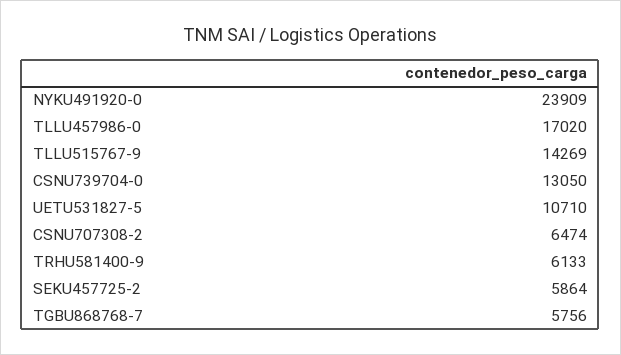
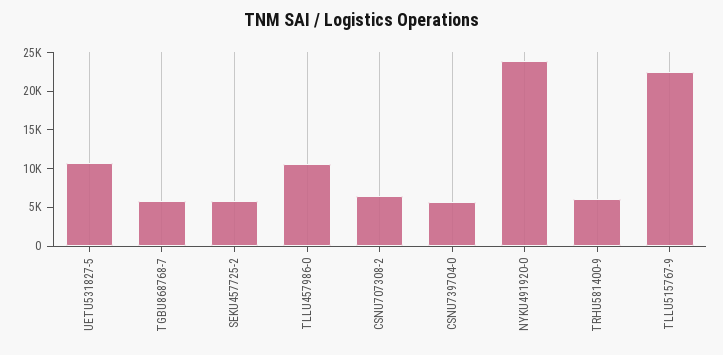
TLLU457986-0: 17020 -> 10000
TLLU515767-9: 14269 -> 22500
CSNU739704-0: 13050 -> 5000

